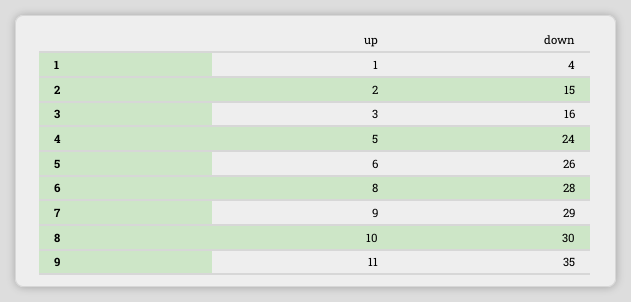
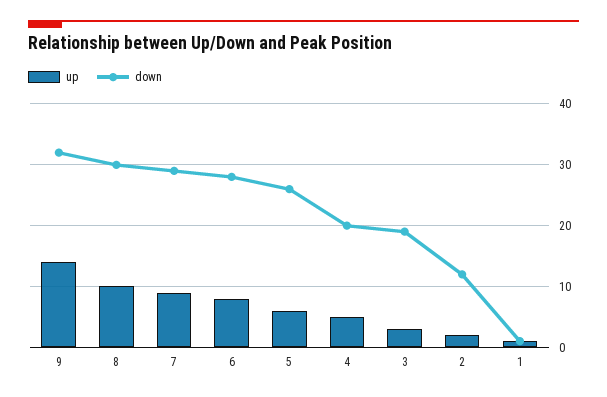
down, 1: 4 -> 1
down, 2: 15 -> 12
down, 3: 16 -> 19
down, 4: 24 -> 20
up, 9: 11 -> 14
down, 9: 35 -> 32

